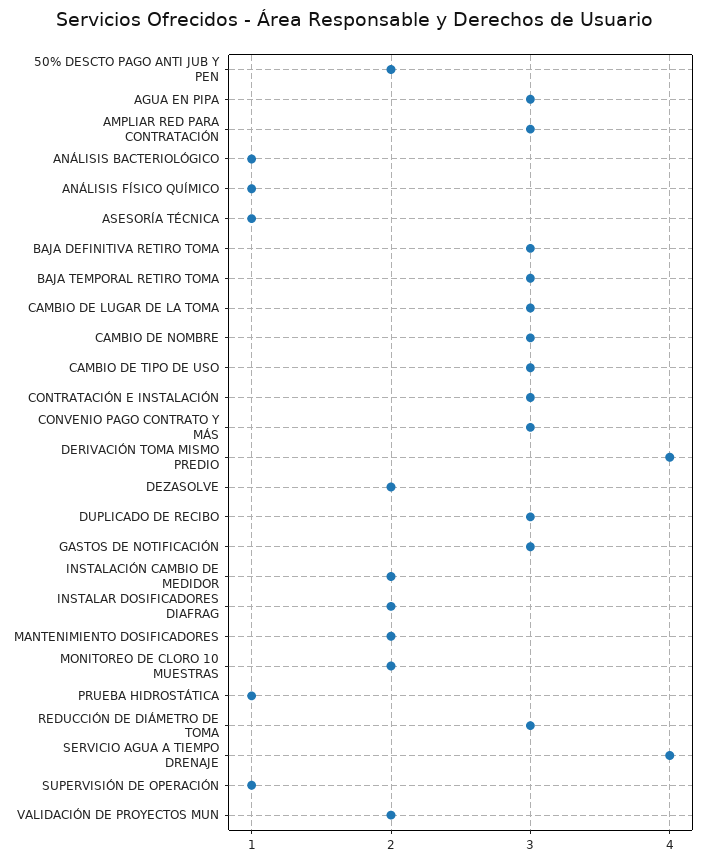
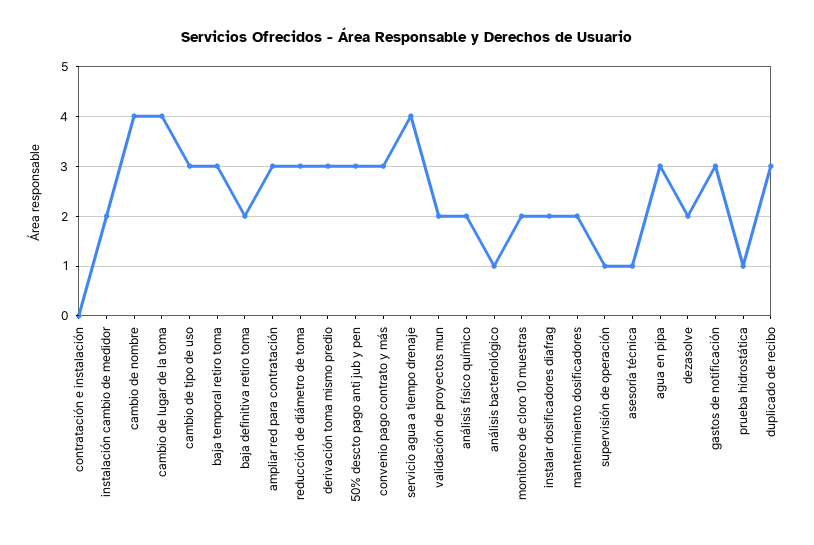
50% DESCTO PAGO ANTI JUB Y PEN: 2 -> 3
ANÁLISIS FÍSICO QUÍMICO: 1 -> 2
BAJA DEFINITIVA RETIRO TOMA: 3 -> 2
CAMBIO DE LUGAR DE LA TOMA: 3 -> 4
CAMBIO DE NOMBRE: 3 -> 4
CONTRATACIÓN E INSTALACIÓN: 3 -> 0
DERIVACIÓN TOMA MISMO PREDIO: 4 -> 3

